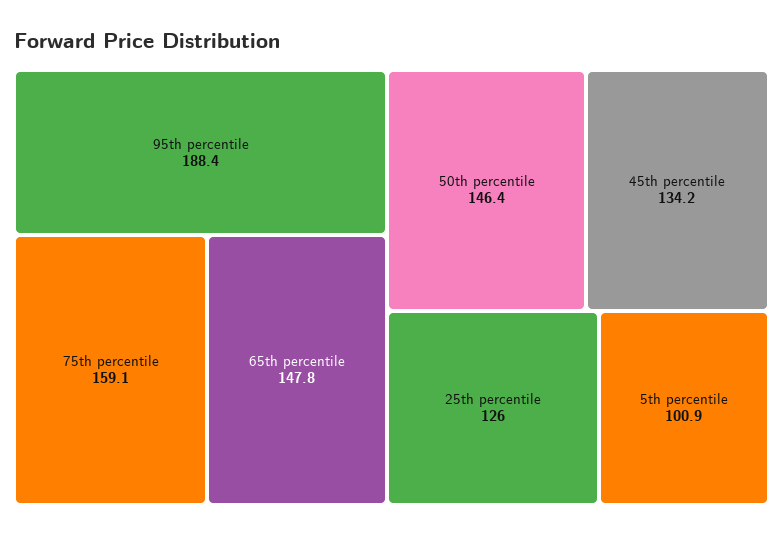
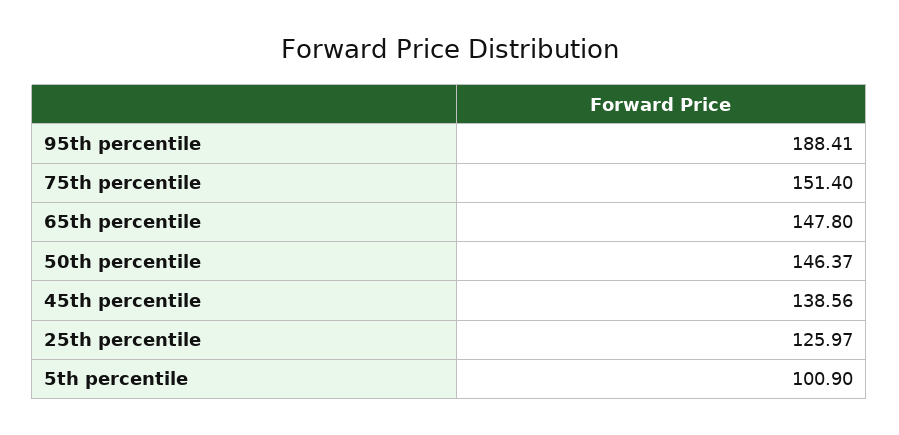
75th percentile: 159.1 -> 151.4
45th percentile: 134.2 -> 138.56

